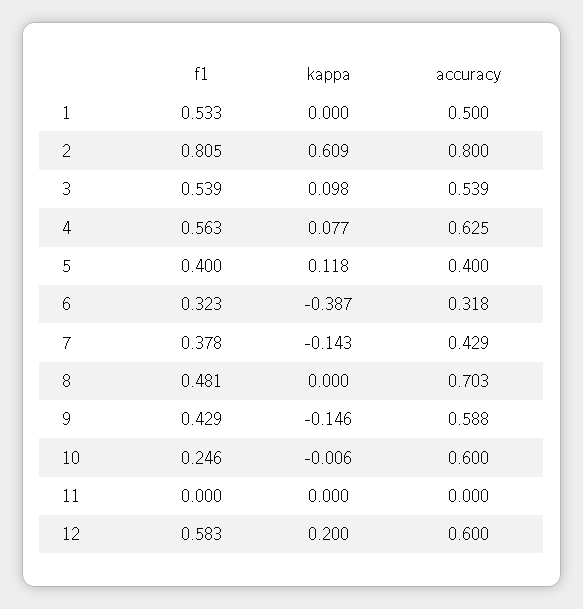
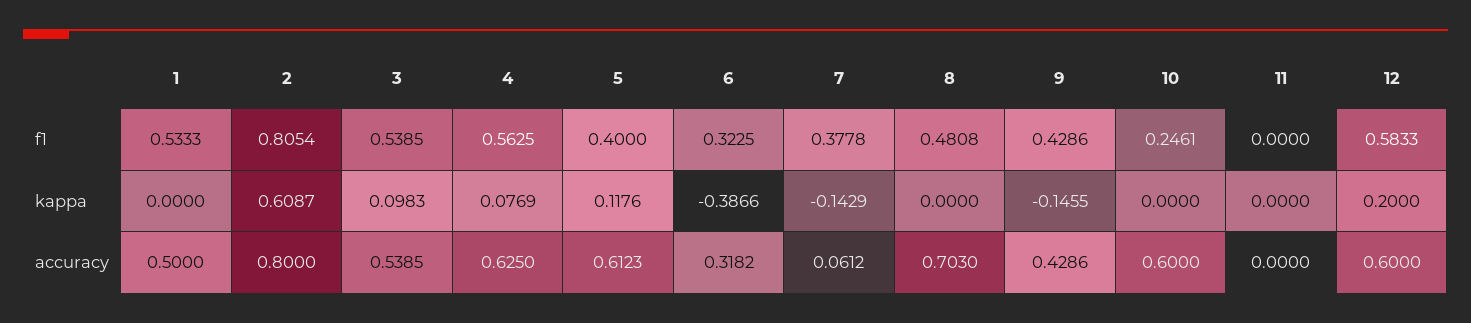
accuracy, 5: 0.4 -> 0.6123
accuracy, 7: 0.429 -> 0.0612
accuracy, 9: 0.588 -> 0.4286
kappa, 10: -0.006 -> 0

